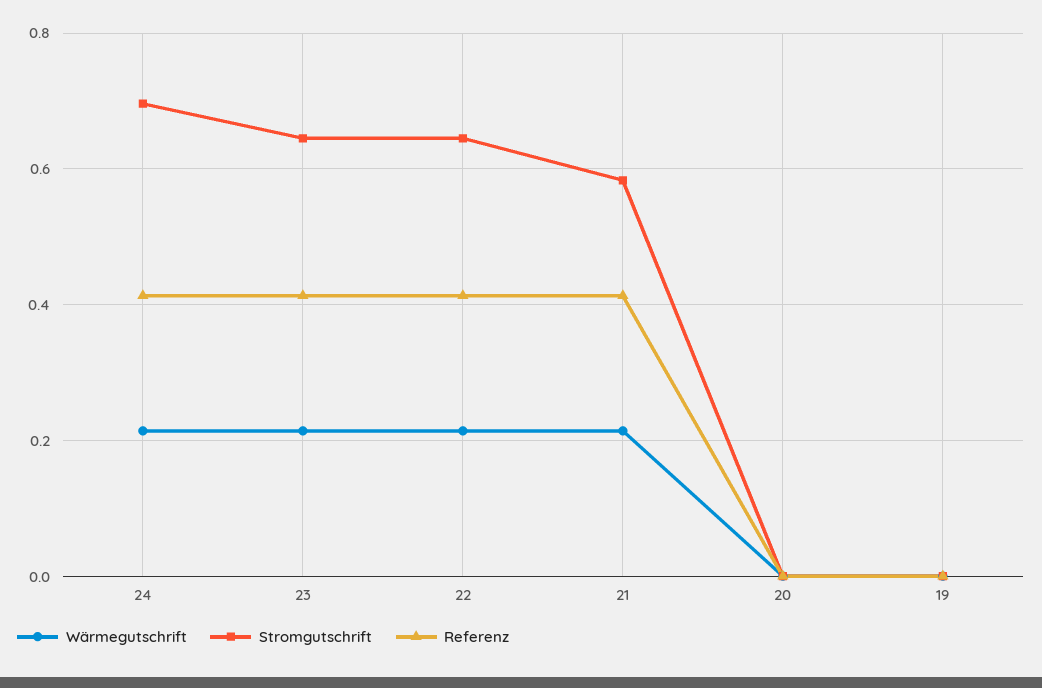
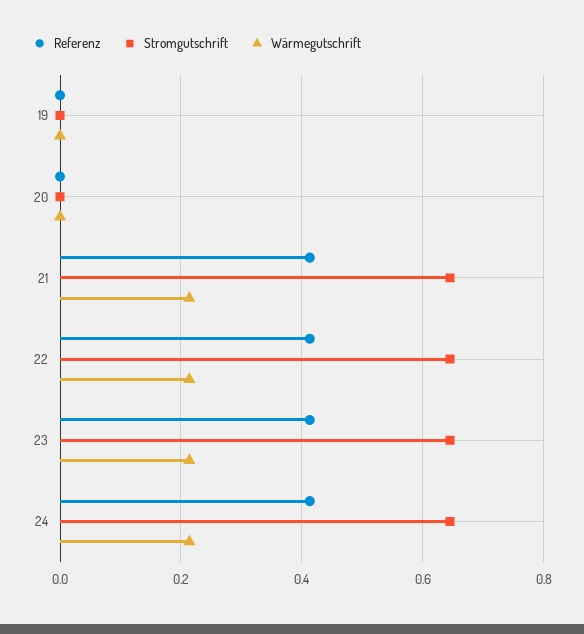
Stromgutschrift, 24: 0.7 -> 0.64
Stromgutschrift, 21: 0.58 -> 0.64

